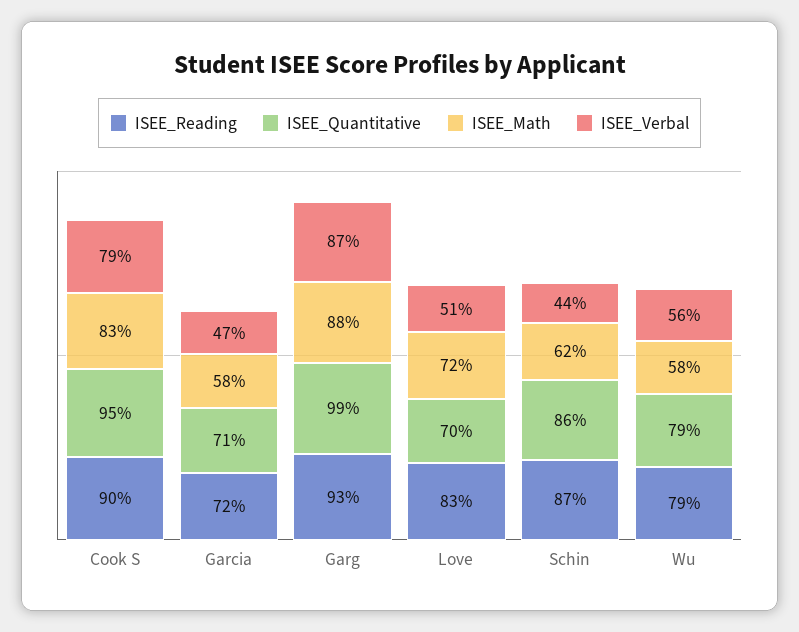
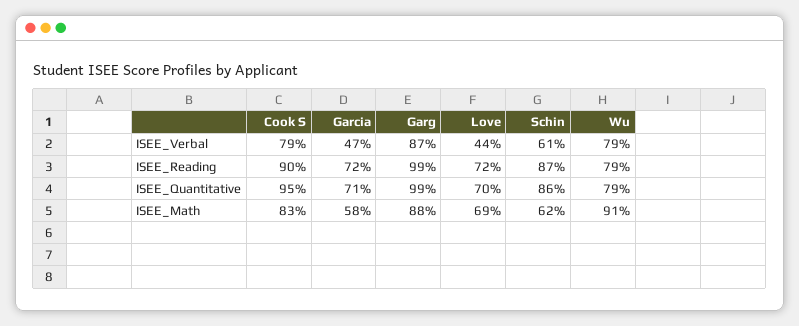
ISEE_Reading, Garg: 93 -> 99
ISEE_Reading, Love: 83 -> 72
ISEE_Math, Love: 72 -> 69
ISEE_Verbal, Love: 51 -> 44
ISEE_Verbal, Schin: 44 -> 61
ISEE_Math, Wu: 58 -> 91
ISEE_Verbal, Wu: 56 -> 79

